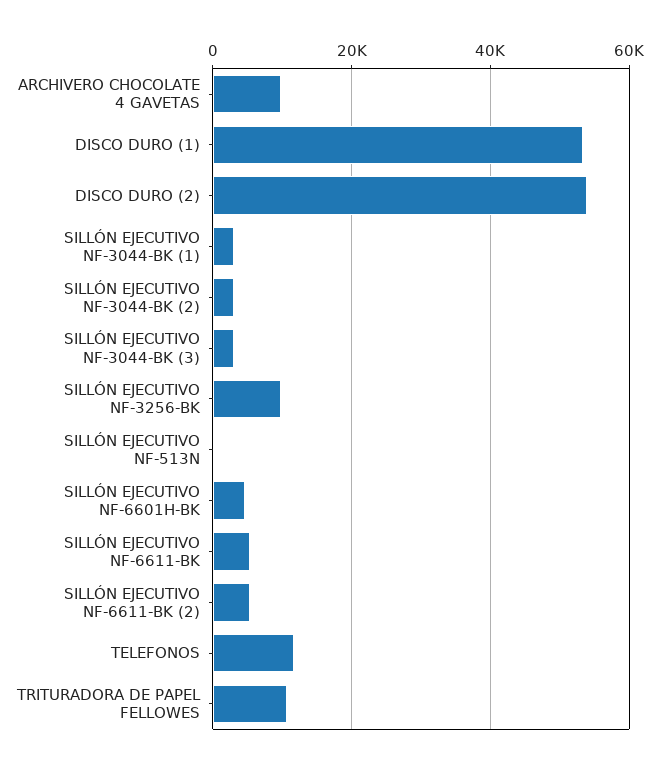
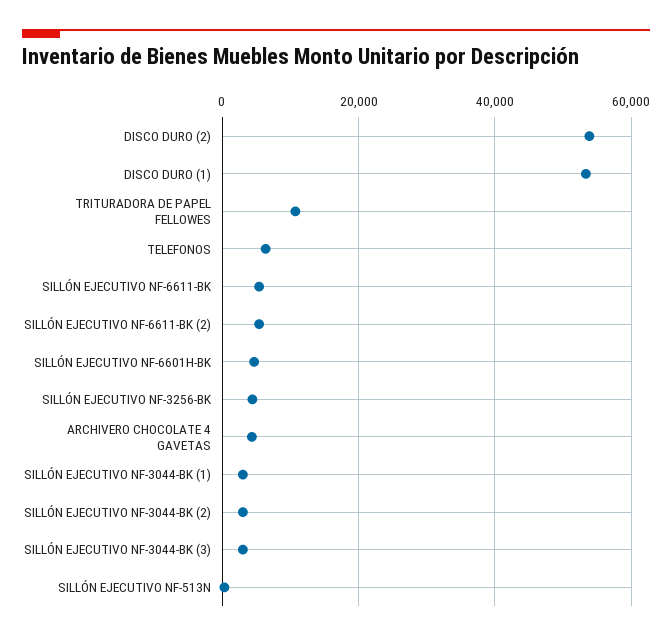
ARCHIVERO CHOCOLATE 4 GAVETAS: 10000 -> 4000
SILLÓN EJECUTIVO NF-3256-BK: 10000 -> 4000
TELEFONOS: 12000 -> 6000

